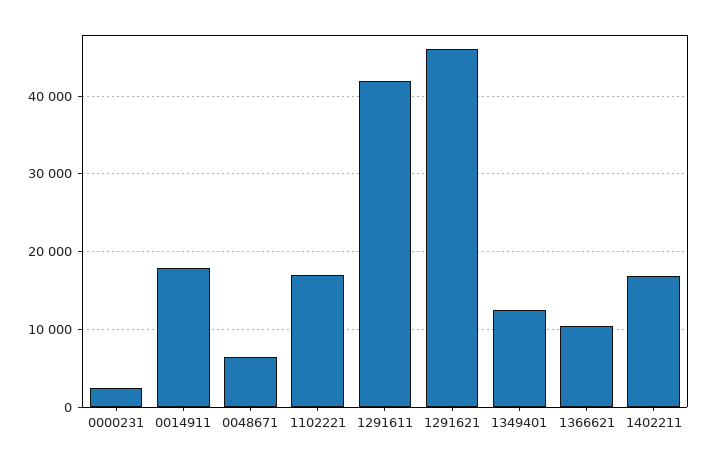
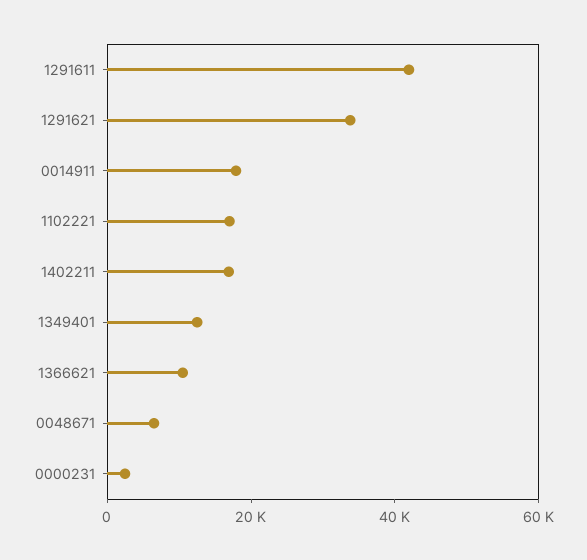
1291621: 46000 -> 35000

